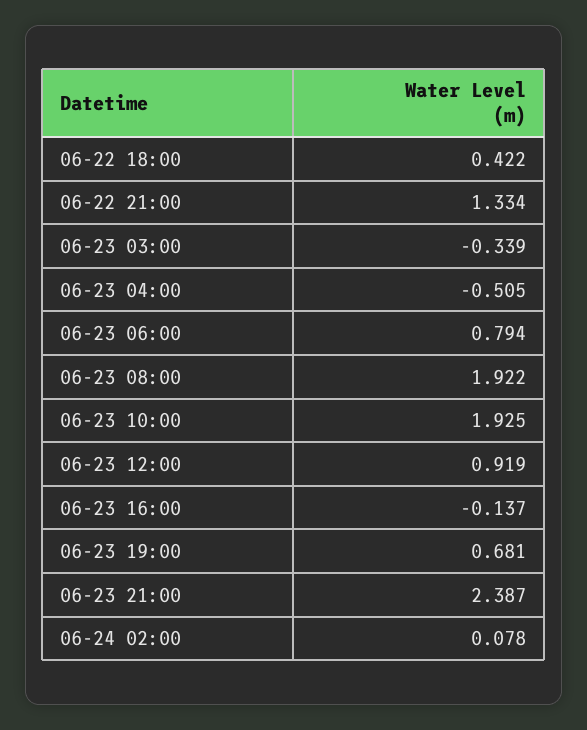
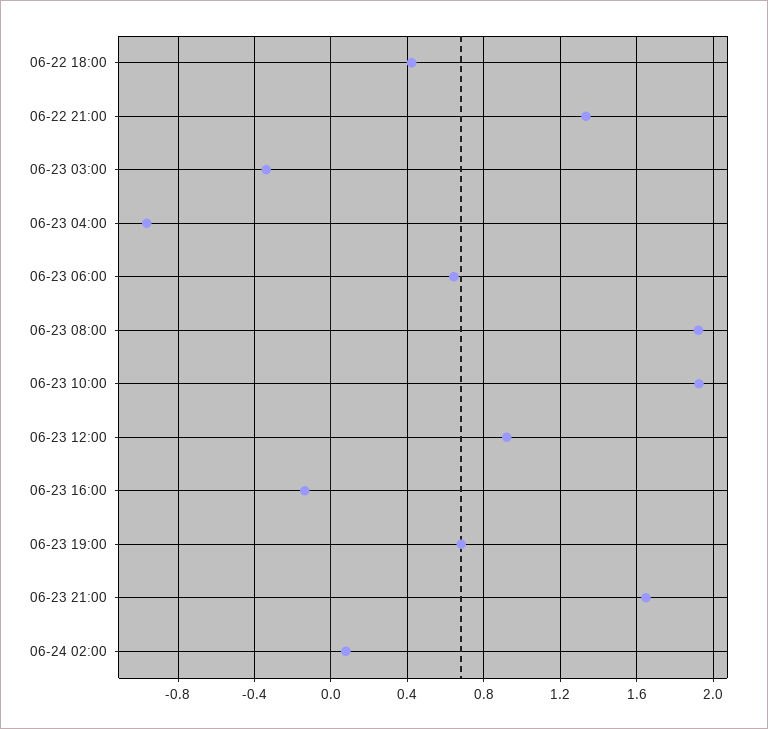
06-23 04:00: -0.505 -> -0.95
06-23 06:00: 0.794 -> 0.65
06-23 21:00: 2.387 -> 1.65

